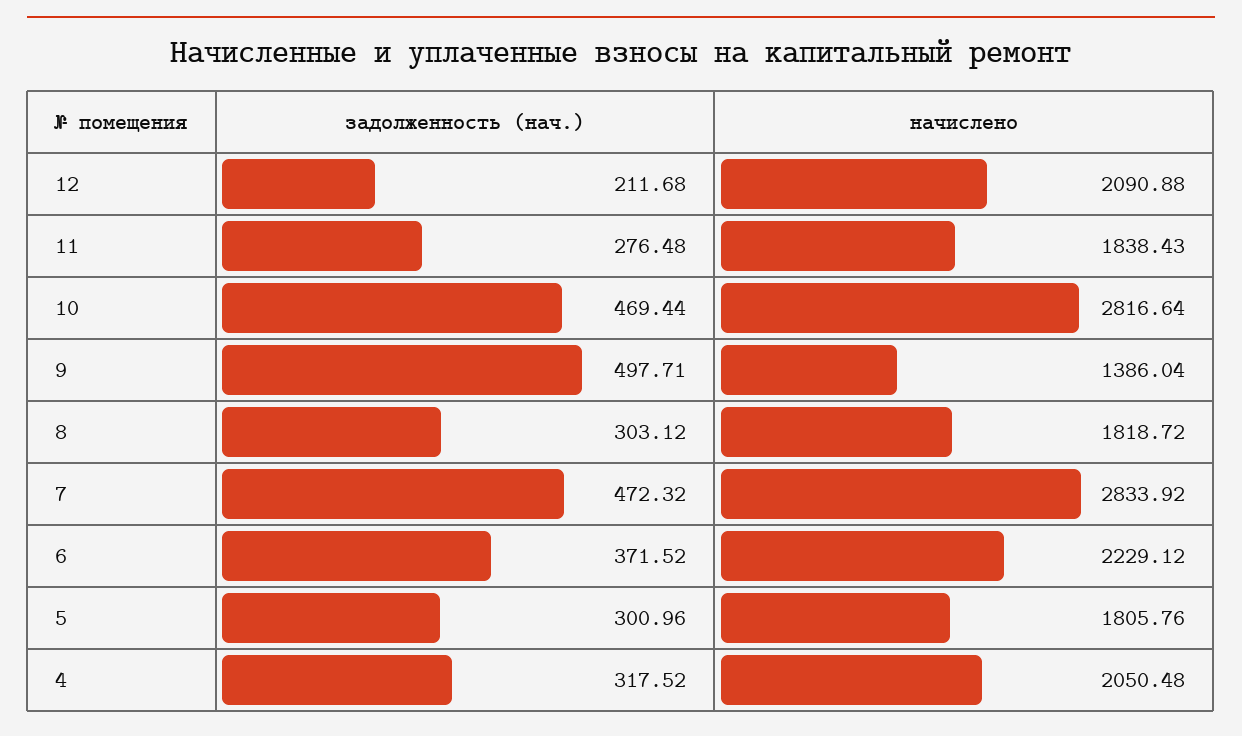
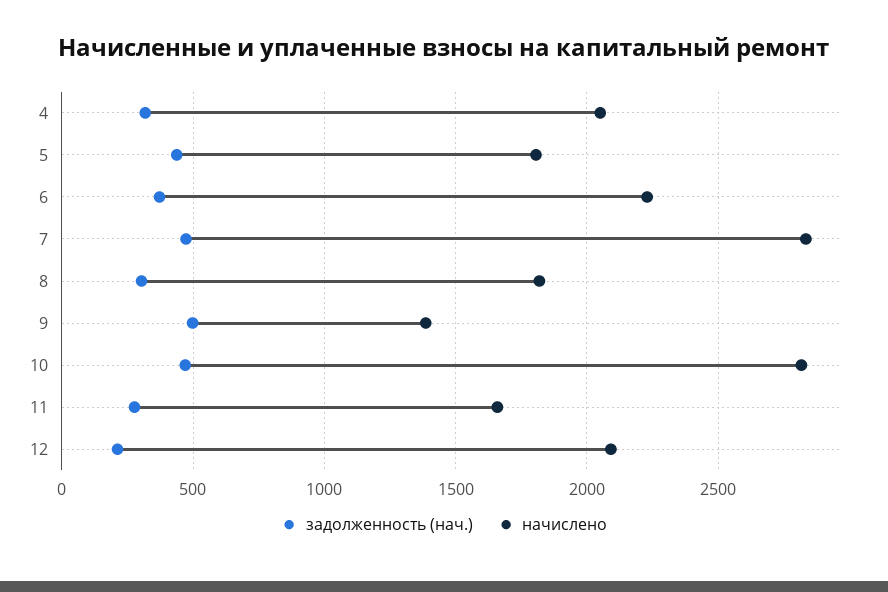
начислено, 11: 1838.43 -> 1650
задолженность (нач.), 5: 300.96 -> 450

